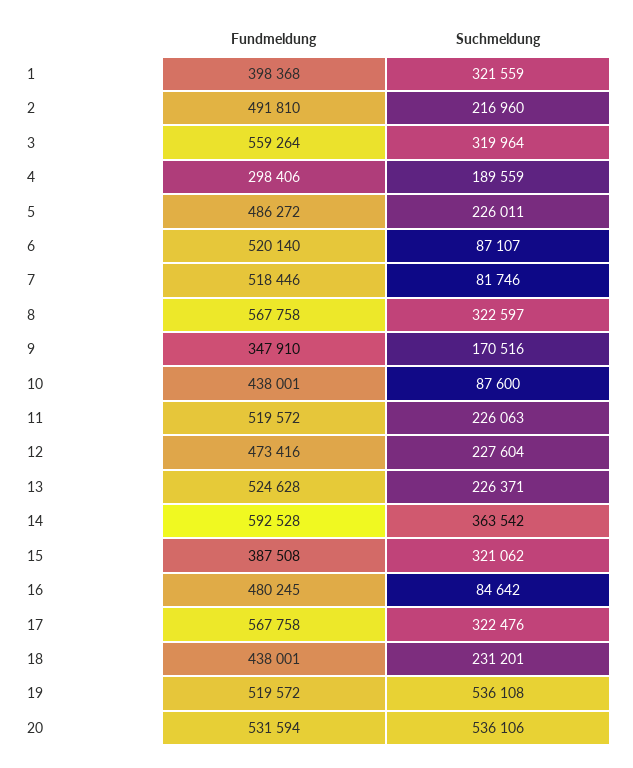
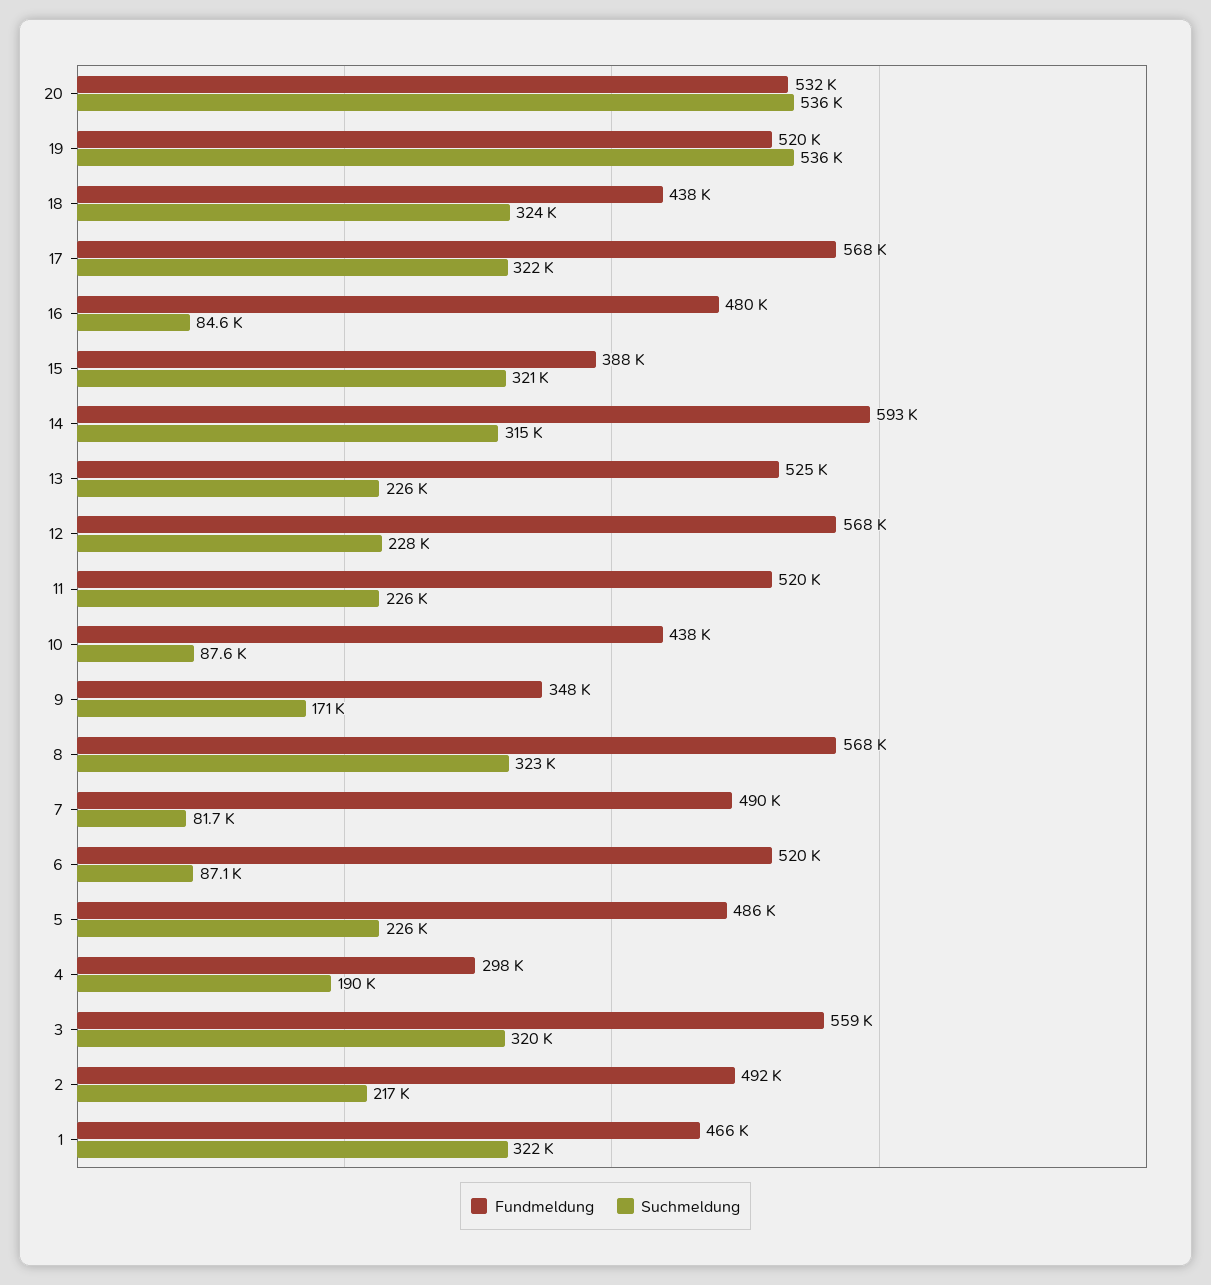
Fundmeldung, 1: 398368 -> 466000
Fundmeldung, 7: 518446 -> 490000
Fundmeldung, 12: 473416 -> 568000
Suchmeldung, 14: 363542 -> 315000
Suchmeldung, 18: 231201 -> 324000

